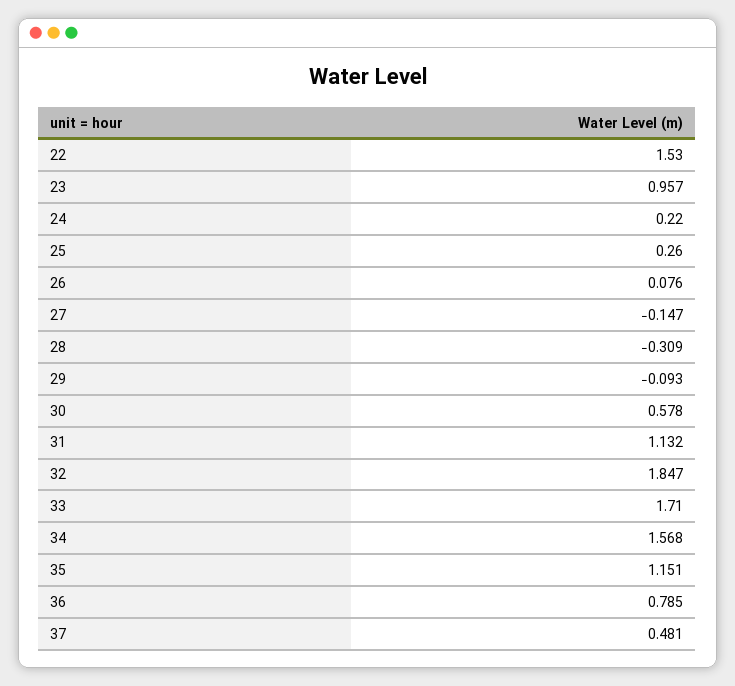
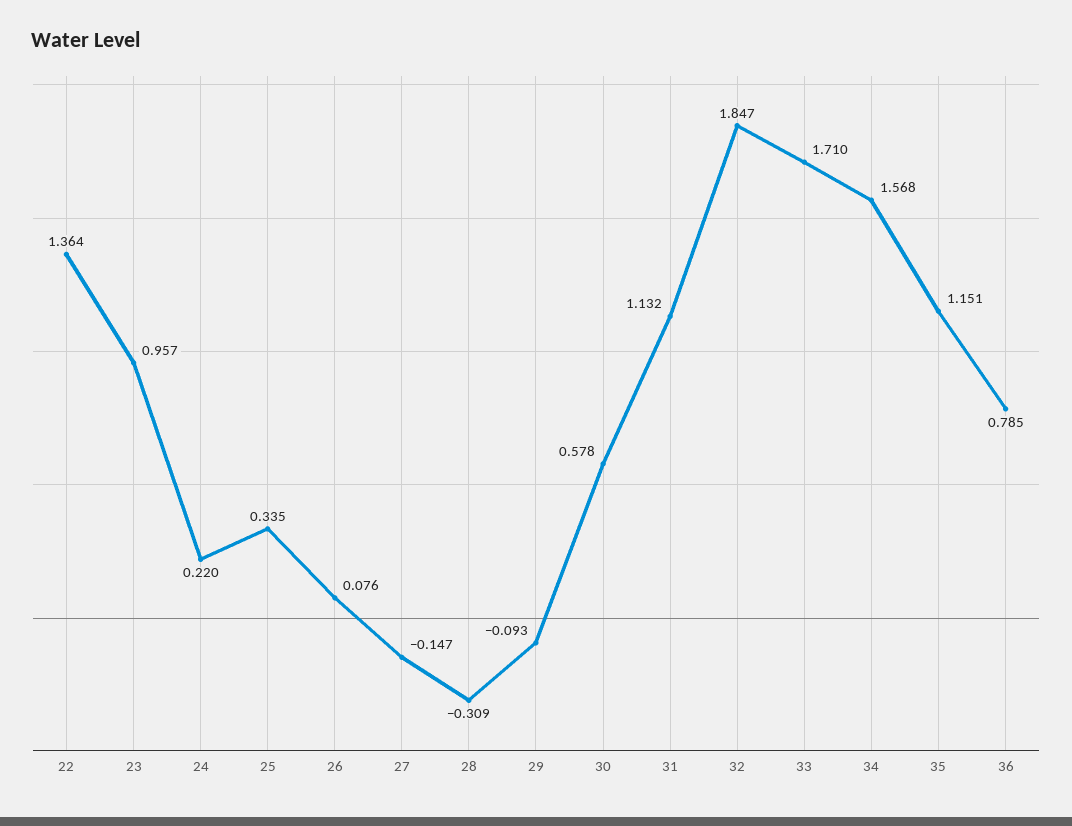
22: 1.53 -> 1.364
25: 0.26 -> 0.335
37: 0.481 -> none

